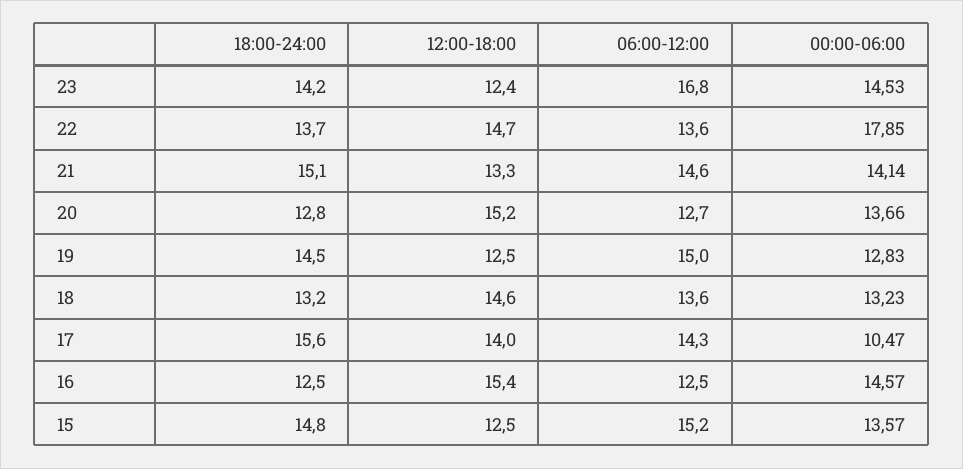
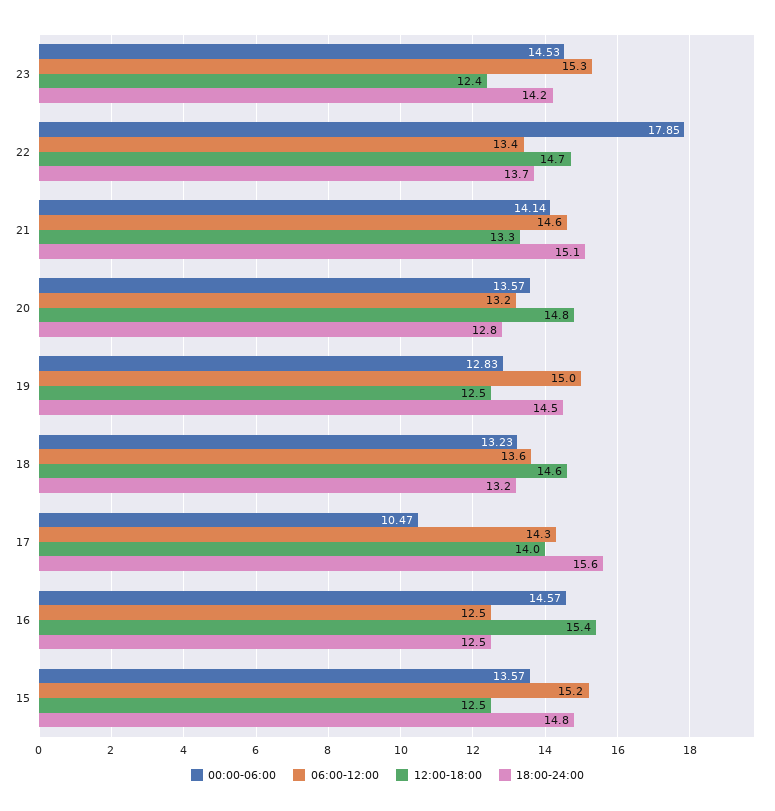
06:00-12:00, 23: 16.8 -> 15.3
06:00-12:00, 22: 13.6 -> 13.4
12:00-18:00, 20: 15.2 -> 14.8
06:00-12:00, 20: 12.7 -> 13.2
00:00-06:00, 20: 13.66 -> 13.57

